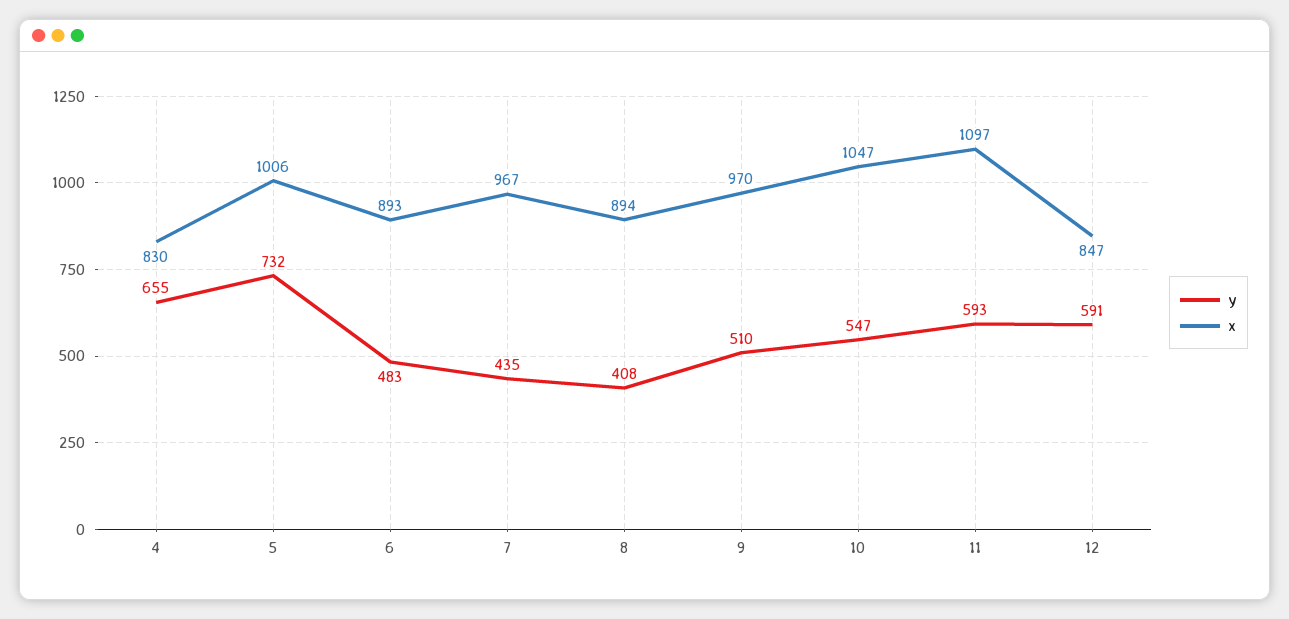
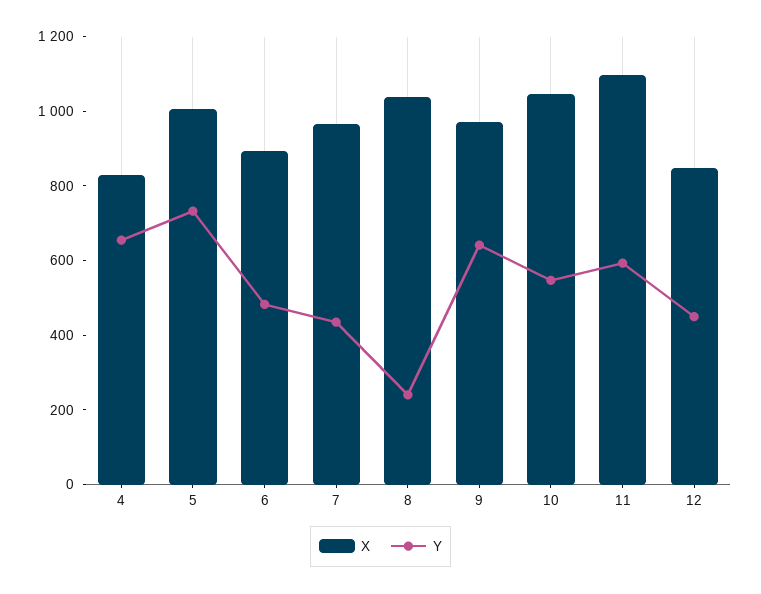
y, 8: 408 -> 250
x, 8: 894 -> 1050
y, 9: 510 -> 650
y, 12: 591 -> 450

